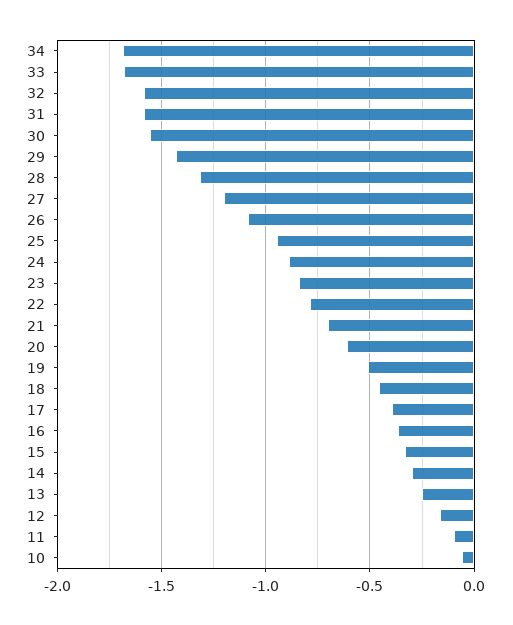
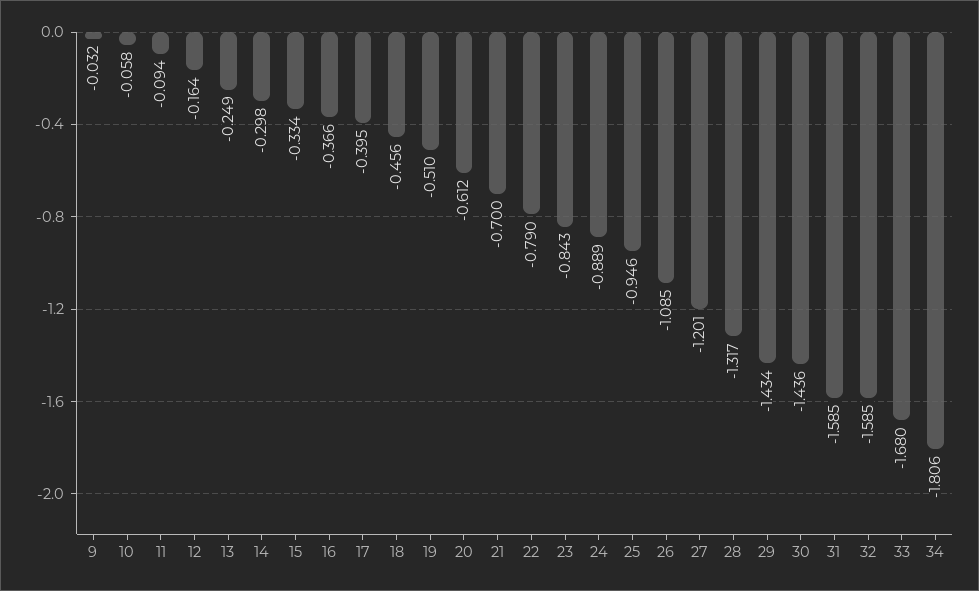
34: -1.7 -> -1.806
30: -1.55 -> -1.436
9: none -> -0.032

